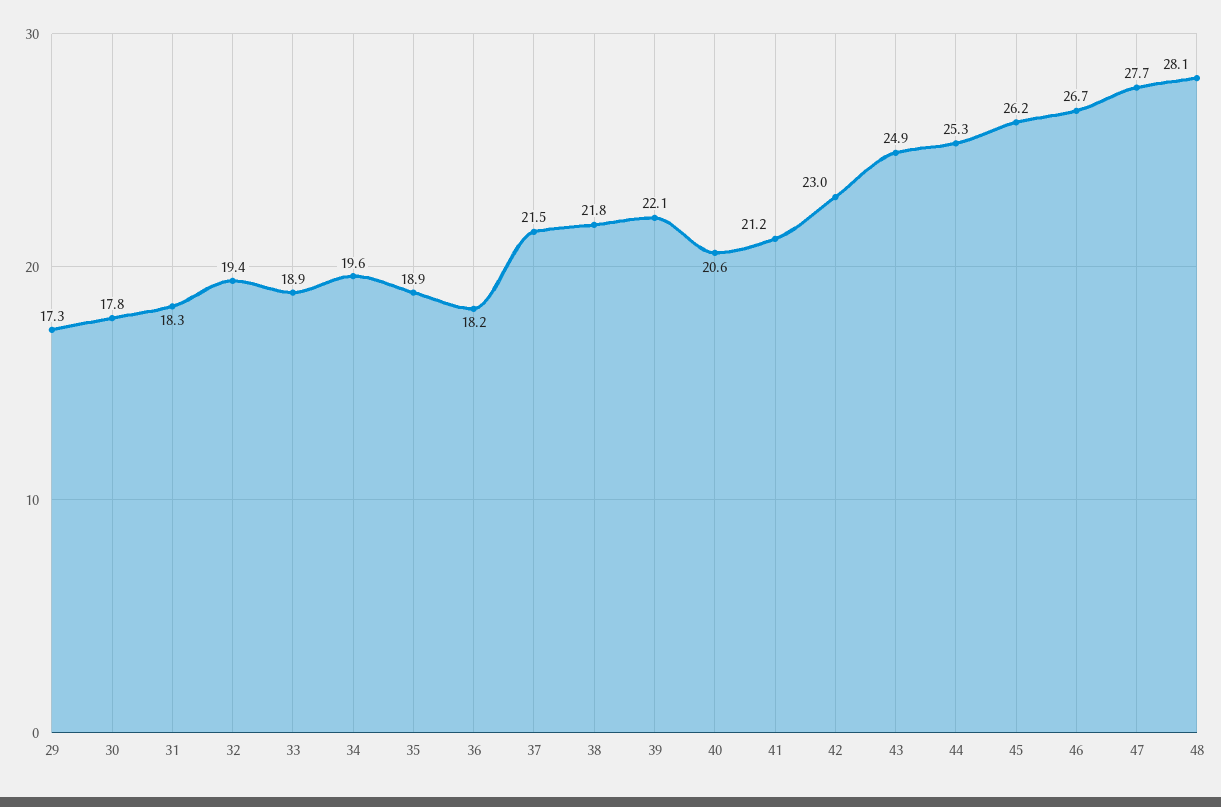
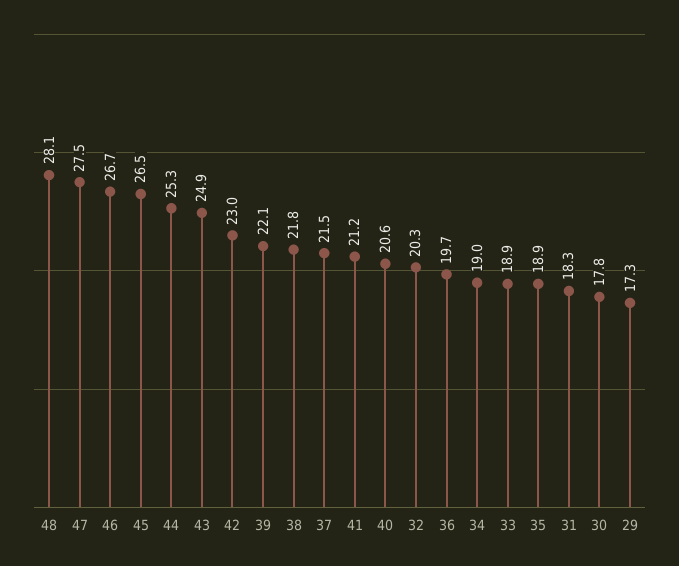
32: 19.4 -> 20.3
34: 19.6 -> 19
36: 18.2 -> 19.7
45: 26.2 -> 26.5
47: 27.7 -> 27.5

